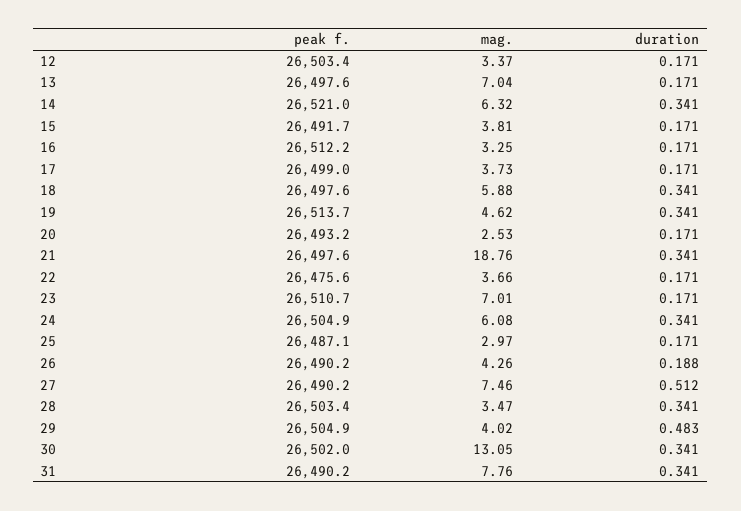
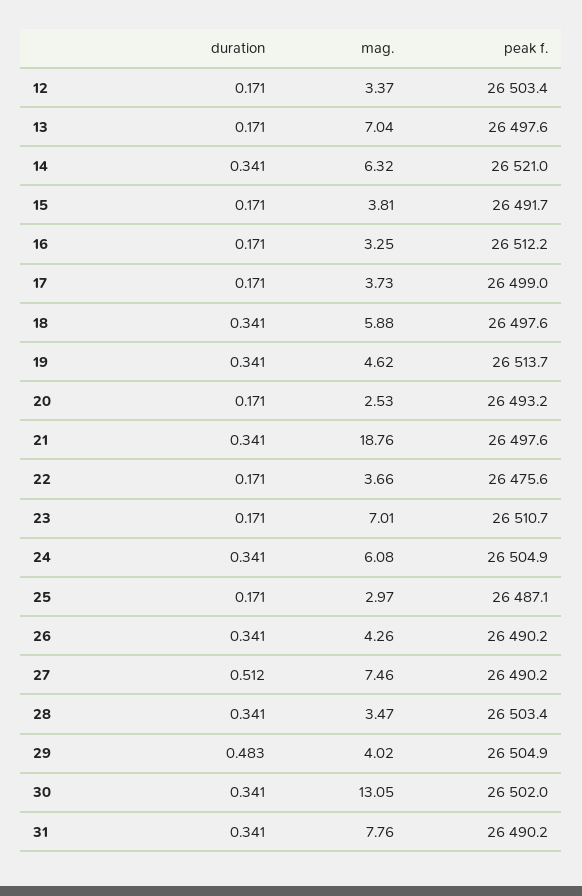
duration, 26: 0.188 -> 0.341

